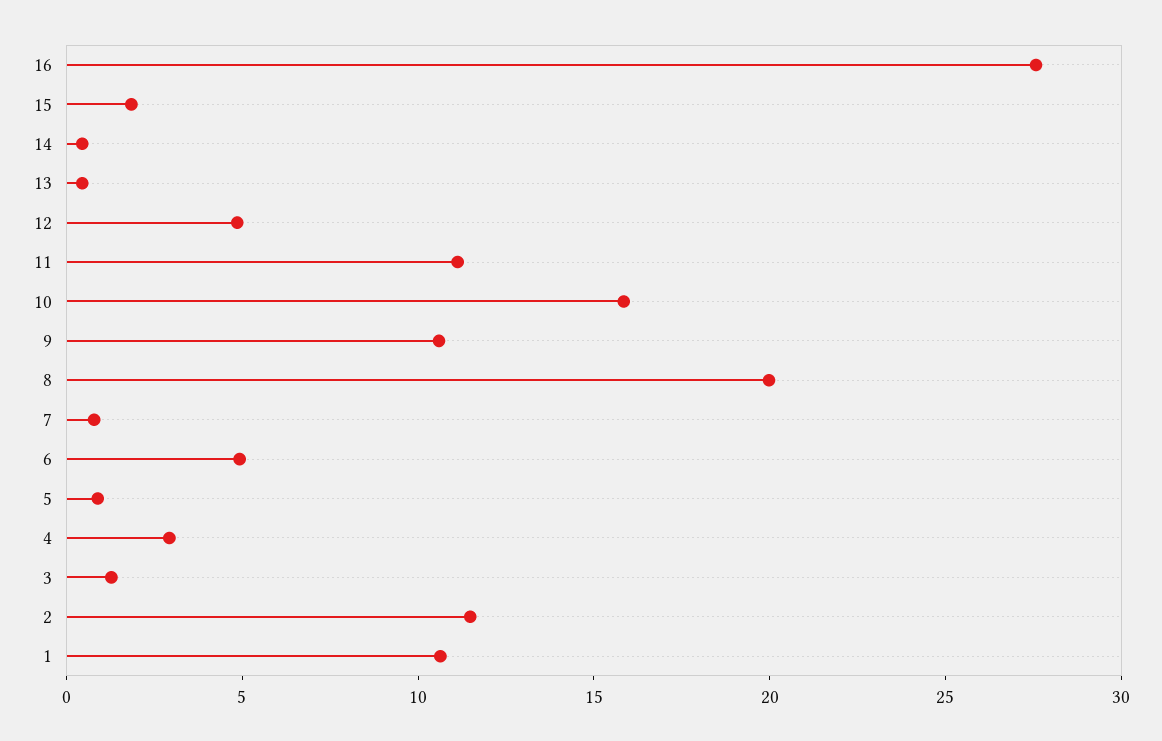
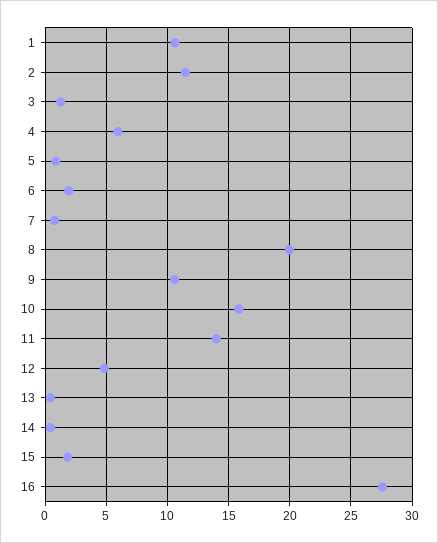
11: 11 -> 14
6: 5 -> 2
4: 3 -> 6

